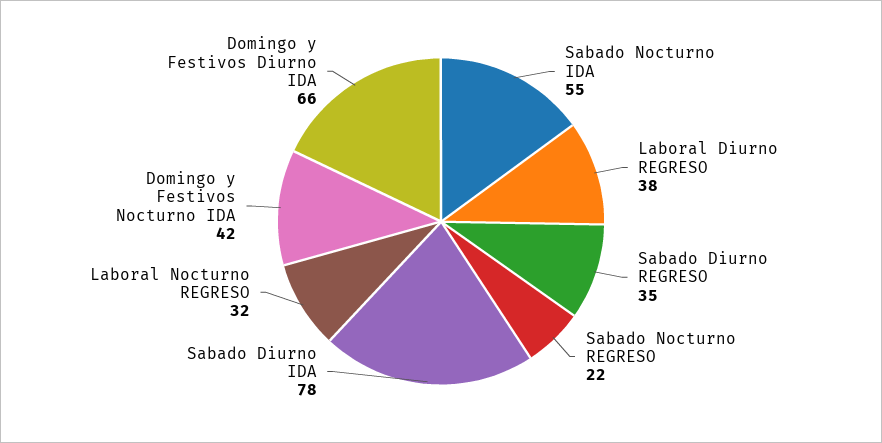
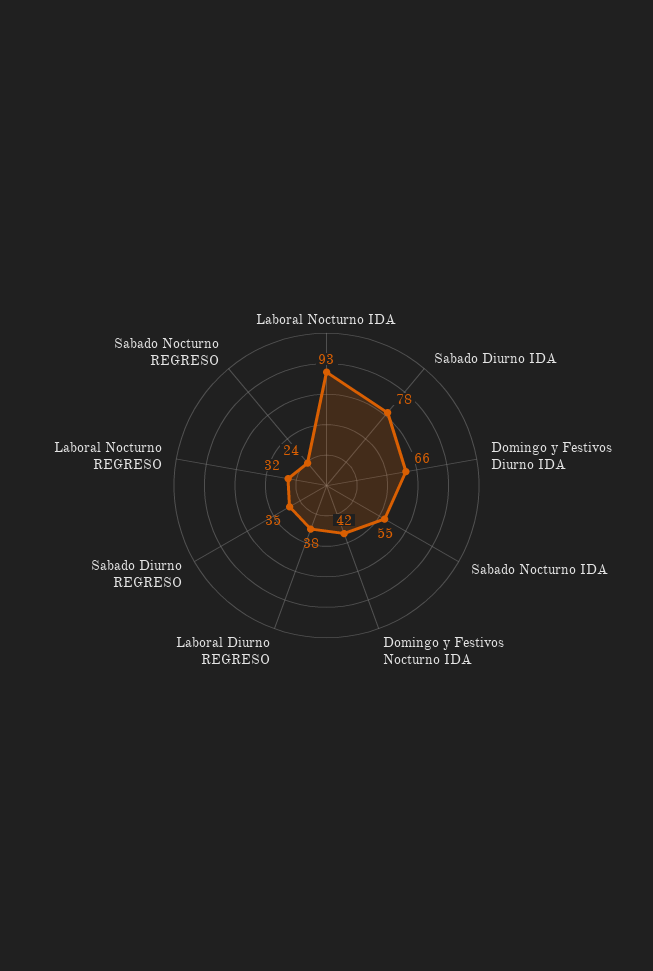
Sabado Nocturno REGRESO: 22 -> 24
Laboral Nocturno IDA: none -> 93

